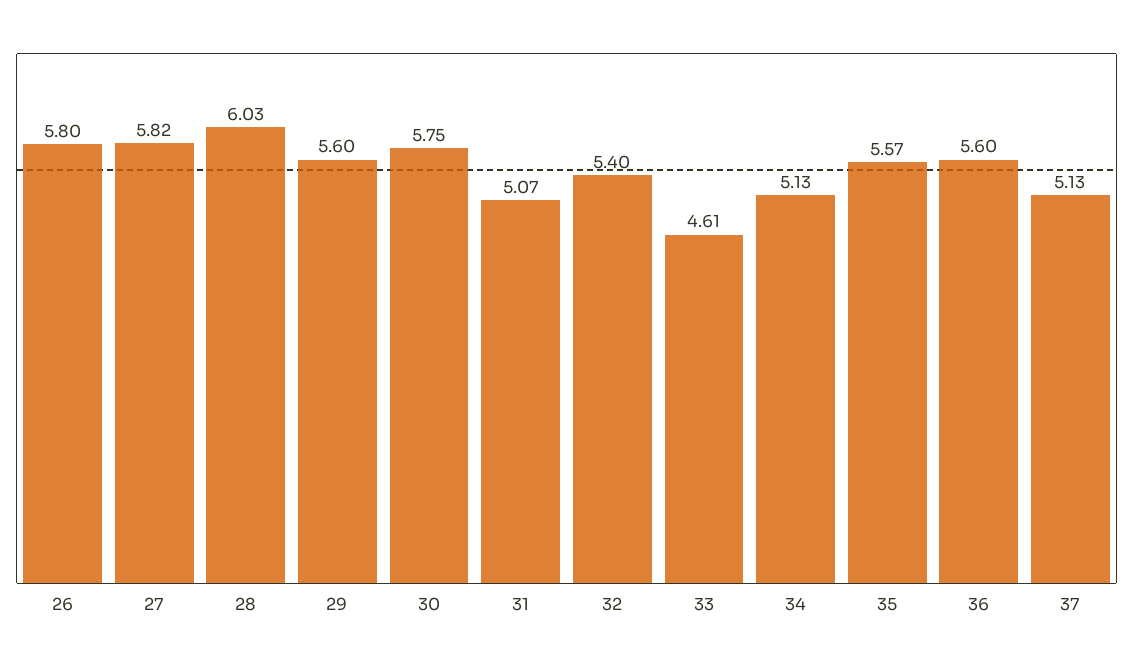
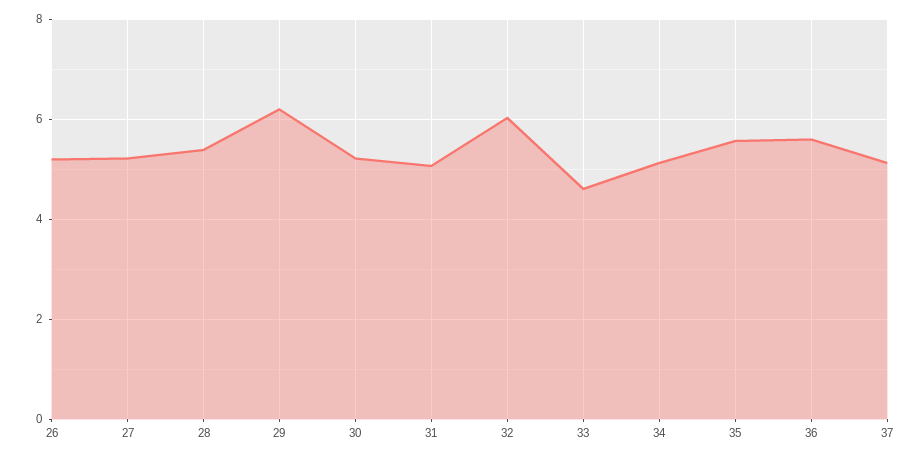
26: 5.8 -> 5.2
27: 5.82 -> 5.2
28: 6.03 -> 5.4
29: 5.6 -> 6.2
30: 5.75 -> 5.2
32: 5.4 -> 6

